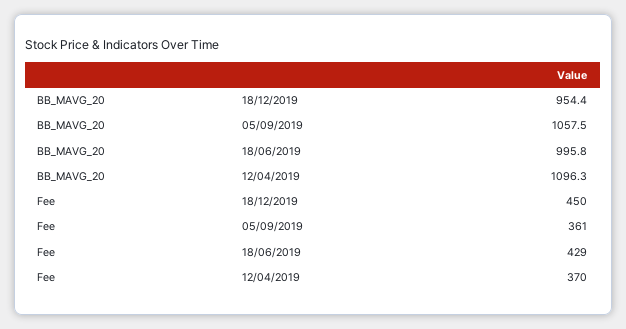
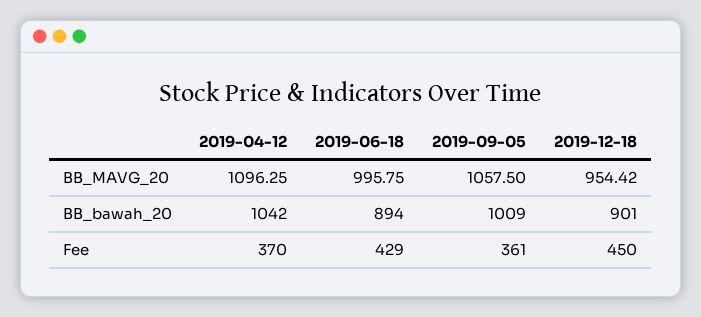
BB_bawah_20, 12/04/2019: none -> 1042
BB_bawah_20, 18/06/2019: none -> 894
BB_bawah_20, 05/09/2019: none -> 1009
BB_bawah_20, 18/12/2019: none -> 901

